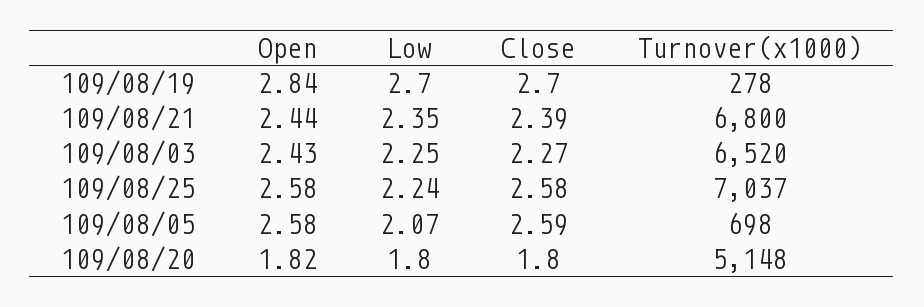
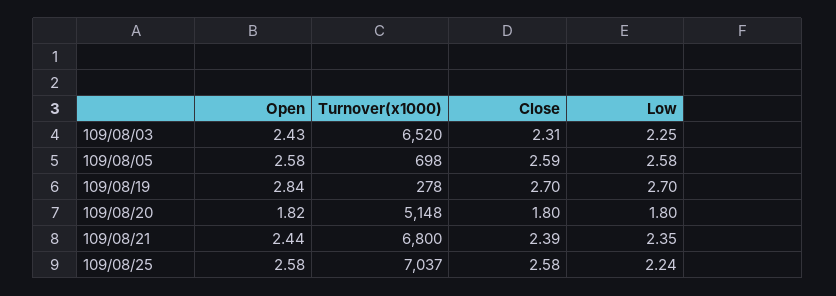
Close, 109/08/03: 2.27 -> 2.31
Low, 109/08/05: 2.07 -> 2.58

